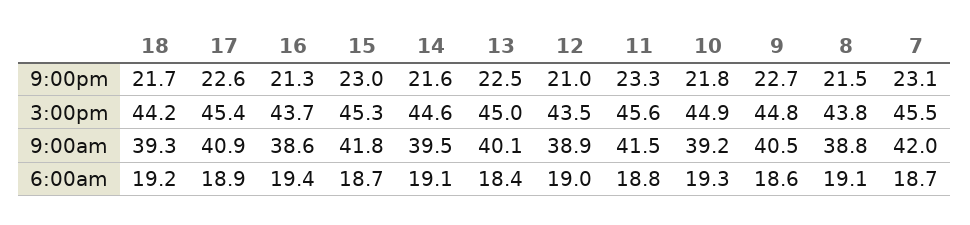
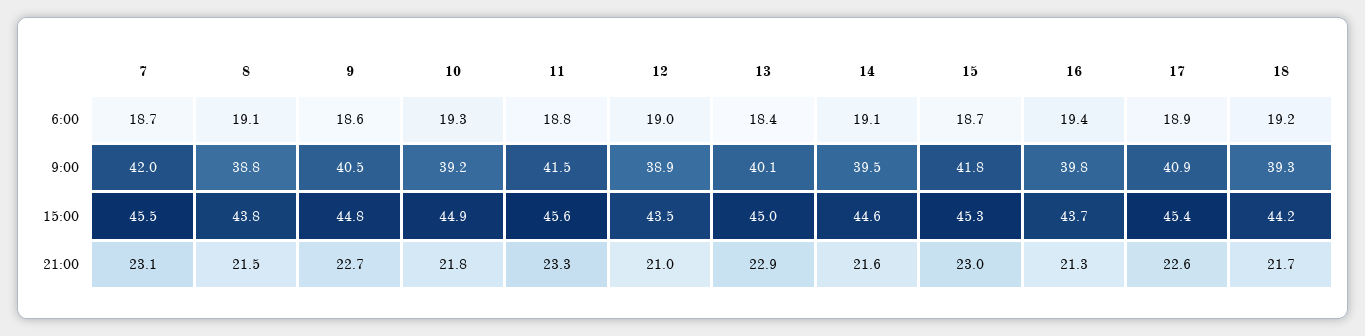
13, 9:00pm: 22.5 -> 22.9
16, 9:00am: 38.6 -> 39.8

